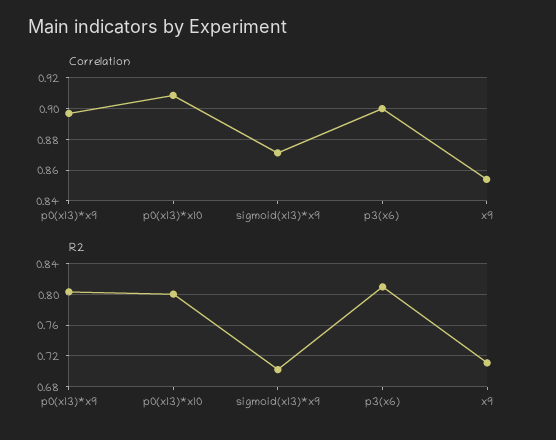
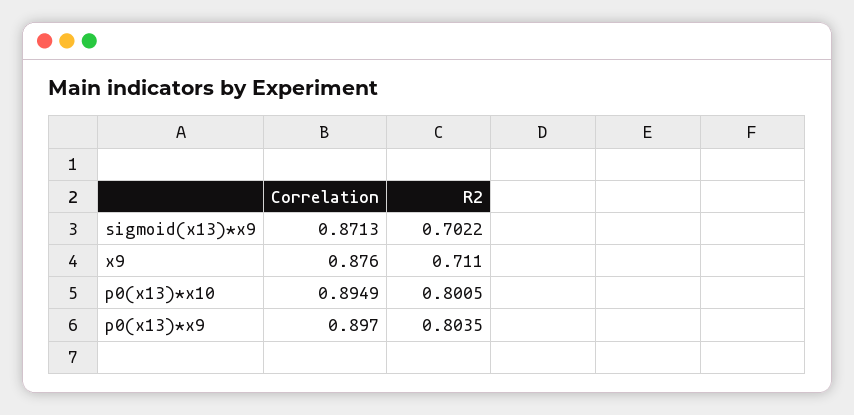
Correlation, p0(x13)*x10: 0.91 -> 0.8949
Correlation, p3(x6): 0.9 -> none
Correlation, x9: 0.855 -> 0.876
R2, p3(x6): 0.81 -> none

